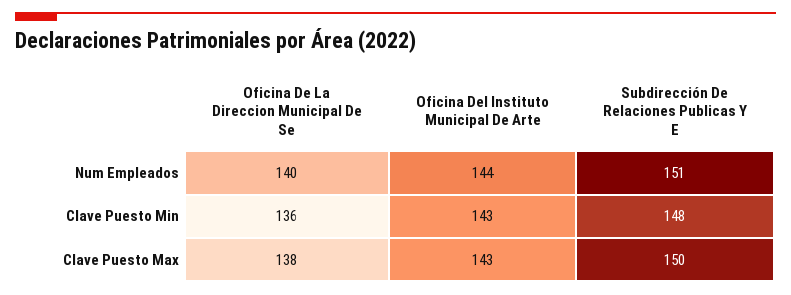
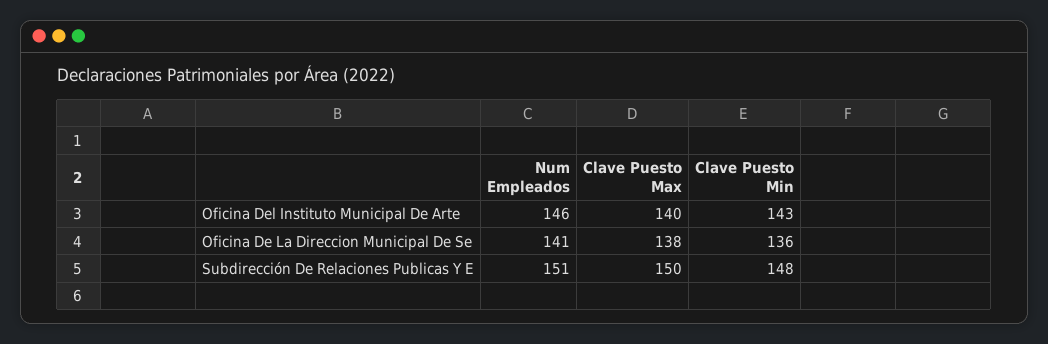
Oficina De La Direccion Municipal De Se, Num Empleados: 140 -> 141
Oficina Del Instituto Municipal De Arte, Num Empleados: 144 -> 146
Oficina Del Instituto Municipal De Arte, Clave Puesto Max: 143 -> 140

